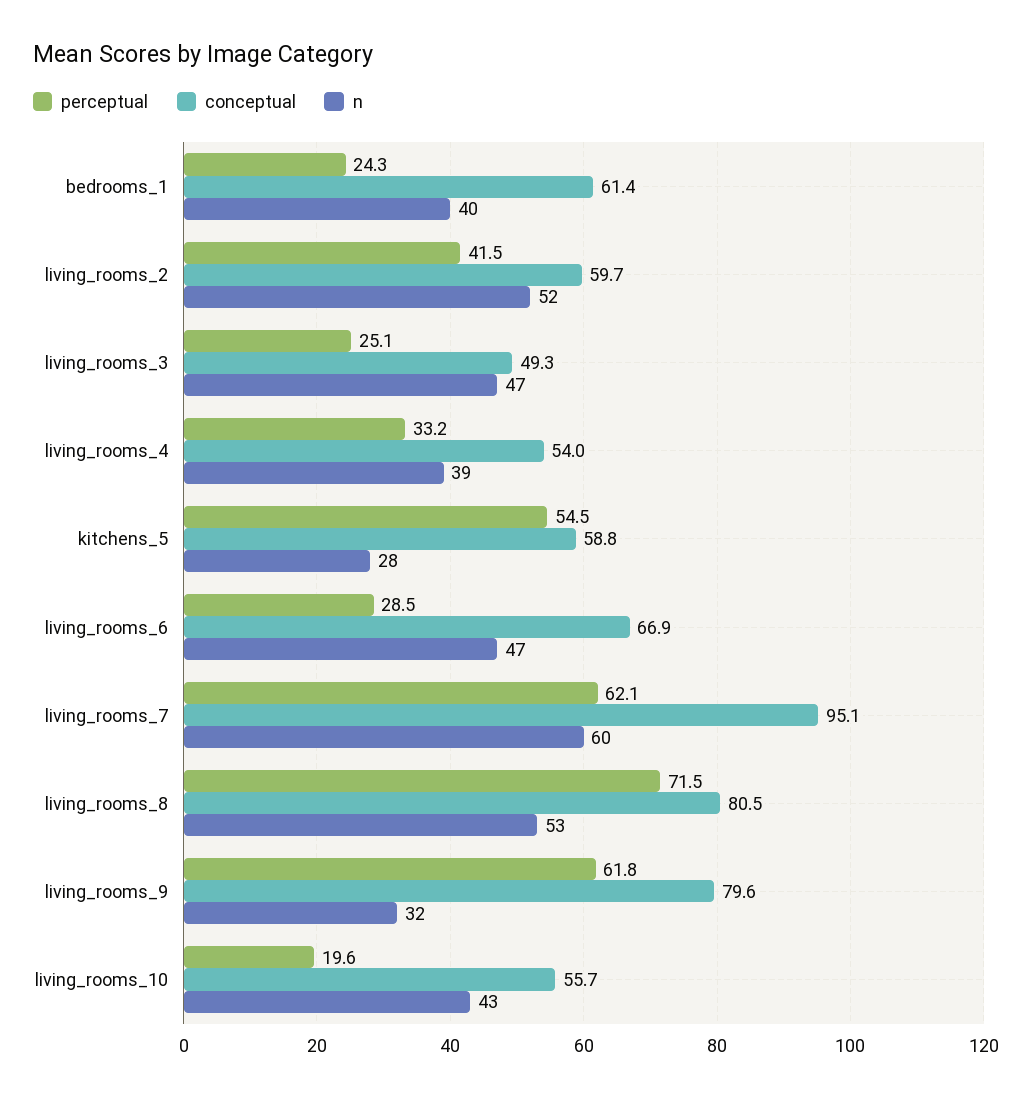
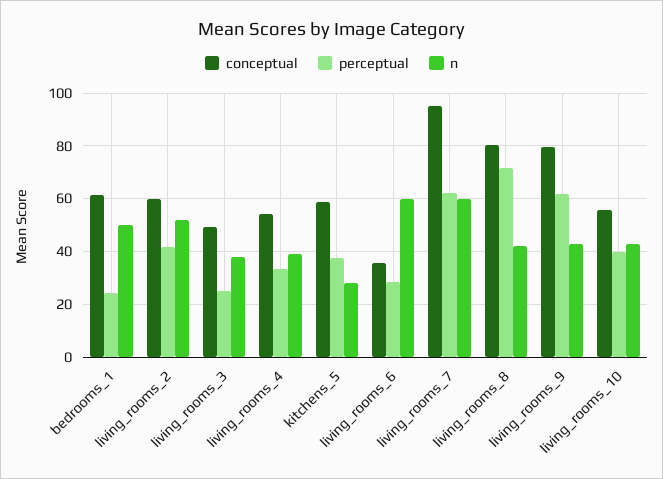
n, bedrooms_1: 40 -> 50
n, living_rooms_3: 47 -> 37.5
perceptual, kitchens_5: 54.5 -> 37.5
conceptual, living_rooms_6: 66.9 -> 35
n, living_rooms_6: 47 -> 60
n, living_rooms_8: 53 -> 42.5
n, living_rooms_9: 32 -> 42.5
perceptual, living_rooms_10: 19.6 -> 40

